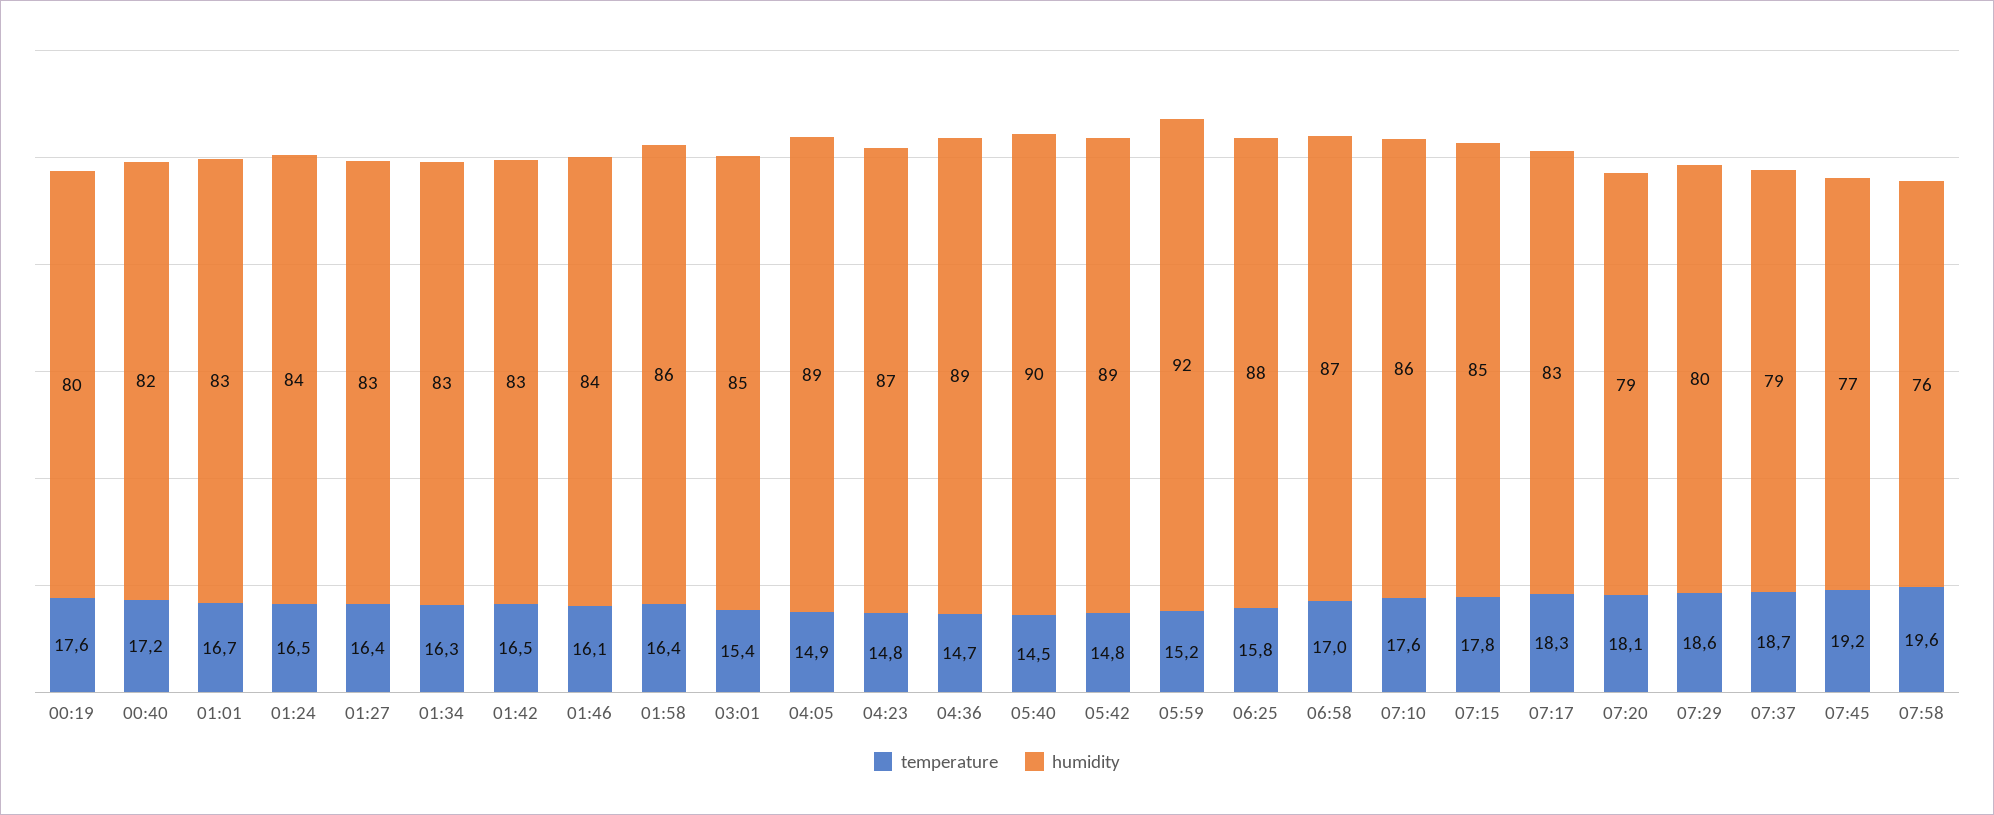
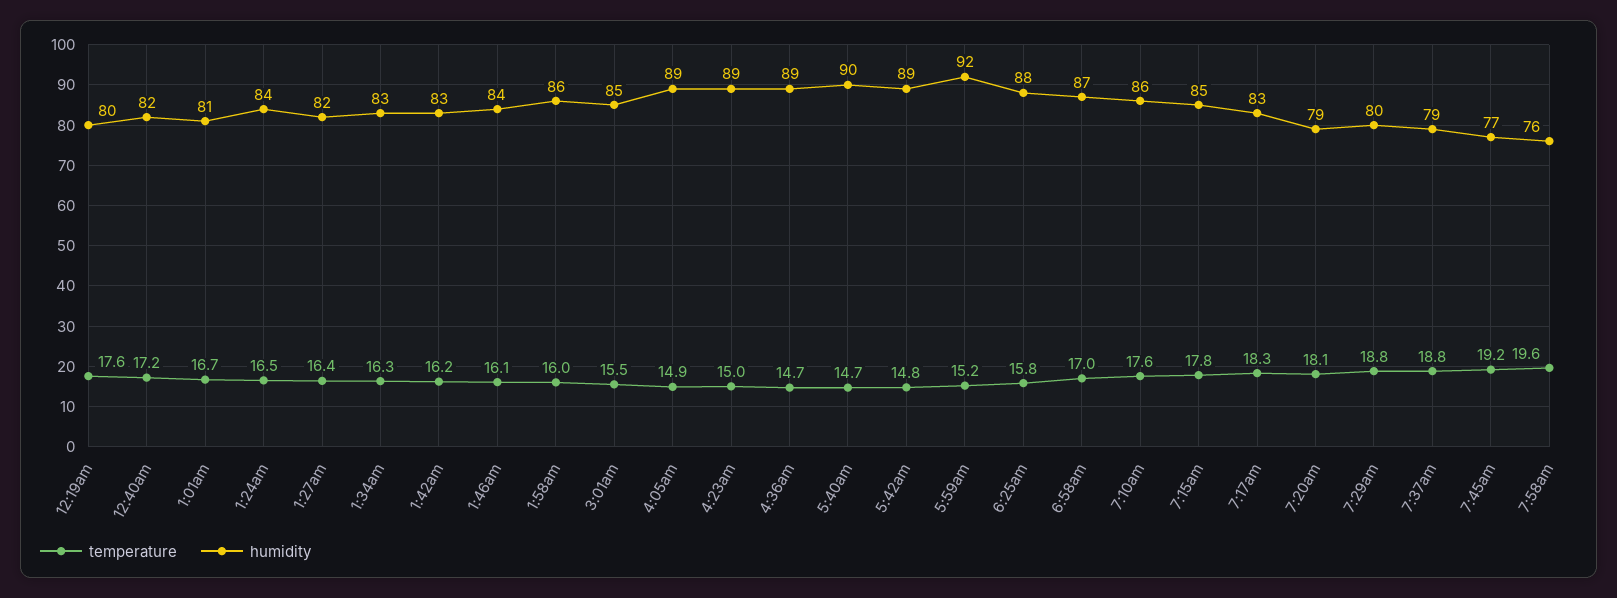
humidity, 01:01: 83 -> 81
humidity, 01:27: 83 -> 82
temperature, 01:42: 16.5 -> 16.2
temperature, 01:58: 16.4 -> 16
temperature, 03:01: 15.4 -> 15.5
temperature, 04:23: 14.8 -> 15
humidity, 04:23: 87 -> 89
temperature, 05:40: 14.5 -> 14.7
temperature, 07:29: 18.6 -> 18.8
temperature, 07:37: 18.7 -> 18.8

